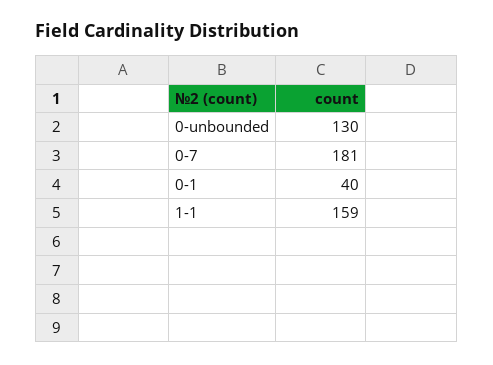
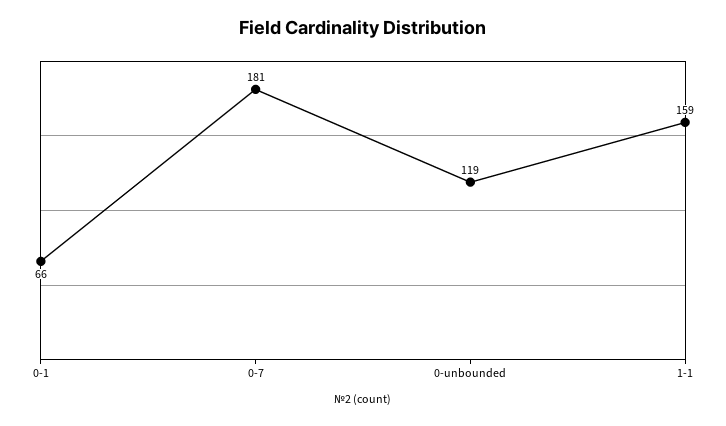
0-unbounded: 130 -> 119
0-1: 40 -> 66

